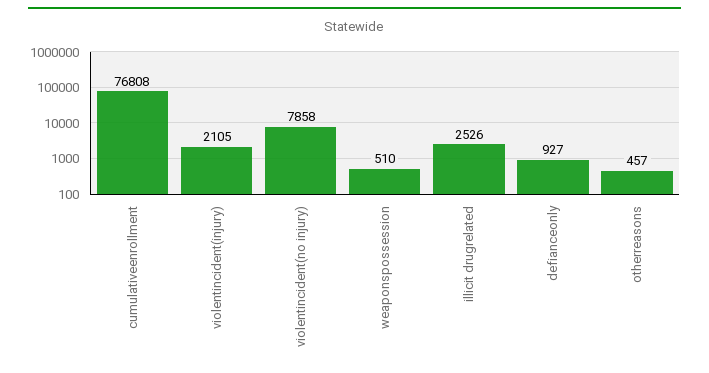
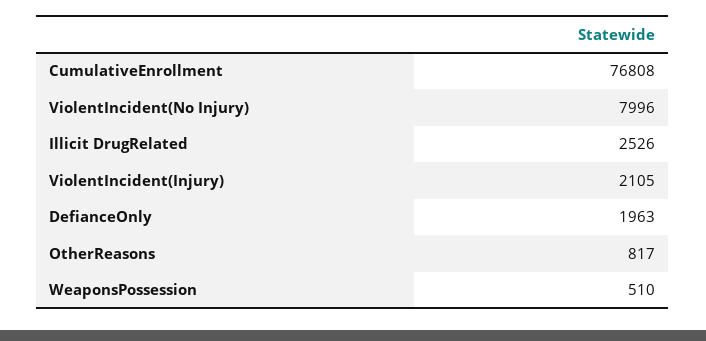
violentincident(no injury): 7858 -> 7996
defianceonly: 927 -> 1963
otherreasons: 457 -> 817

